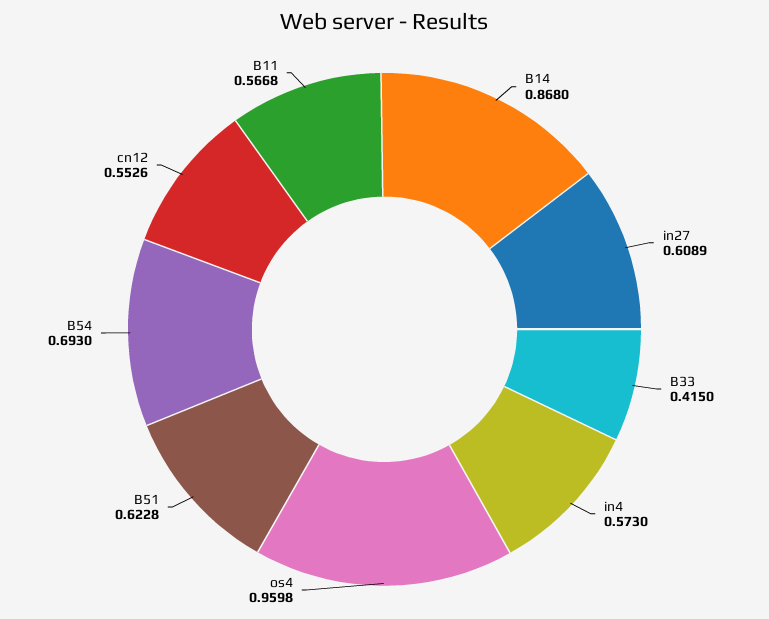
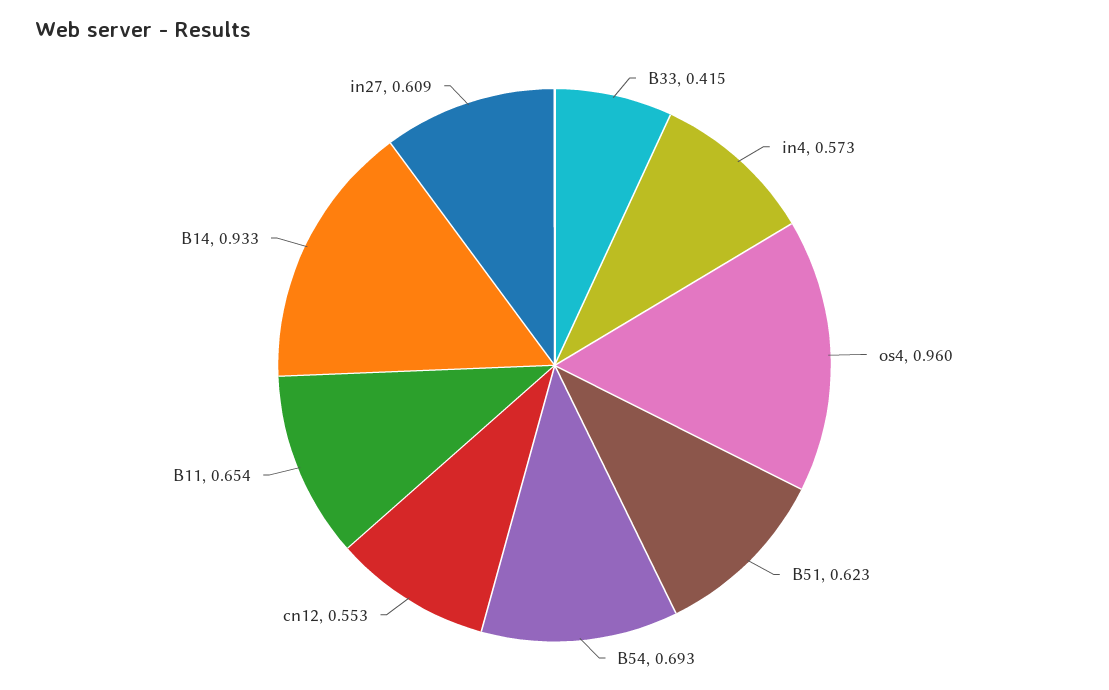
B14: 0.868 -> 0.933
B11: 0.5668 -> 0.654

